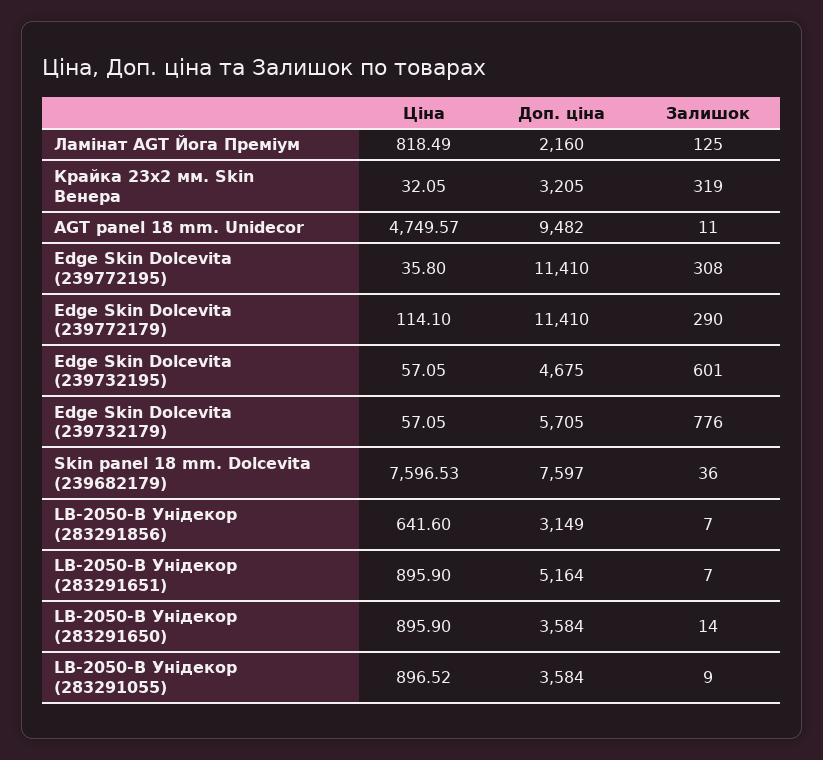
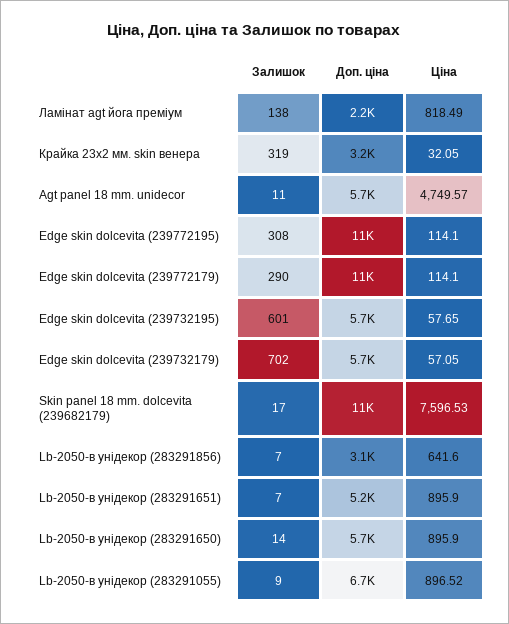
Залишок, Ламінат AGT Йога Преміум: 125 -> 138
Доп. ціна, AGT panel 18 mm. Unidecor: 9482 -> 5700
Ціна, Edge Skin Dolcevita (239772195): 35.8 -> 114.1
Ціна, Edge Skin Dolcevita (239732195): 57.05 -> 57.65
Доп. ціна, Edge Skin Dolcevita (239732195): 4675 -> 5700
Залишок, Edge Skin Dolcevita (239732179): 776 -> 702
Доп. ціна, Skin panel 18 mm. Dolcevita (239682179): 7597 -> 11000
Залишок, Skin panel 18 mm. Dolcevita (239682179): 36 -> 17
Доп. ціна, LB-2050-В Унідекор (283291650): 3584 -> 5700
Доп. ціна, LB-2050-В Унідекор (283291055): 3584 -> 6700

